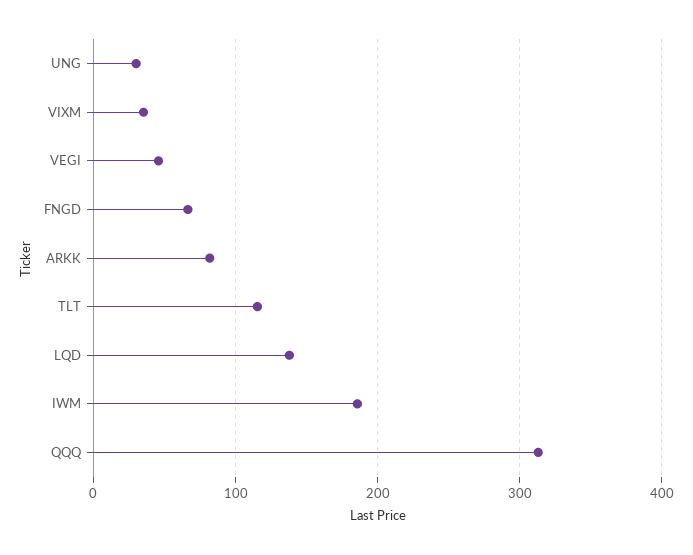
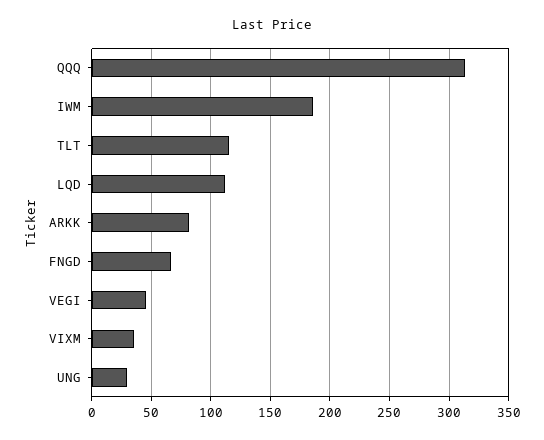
LQD: 140 -> 110

